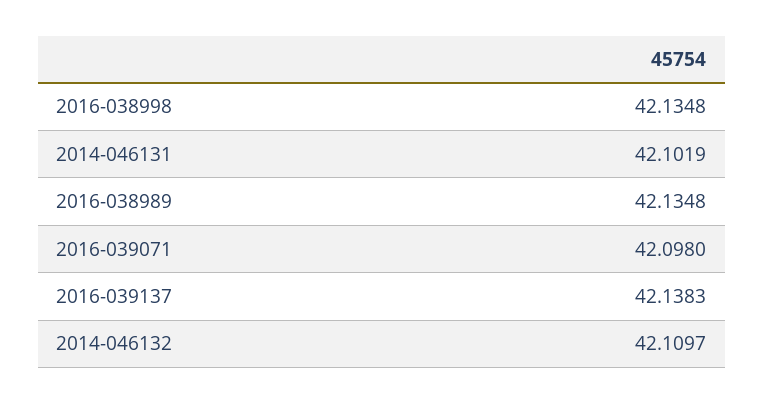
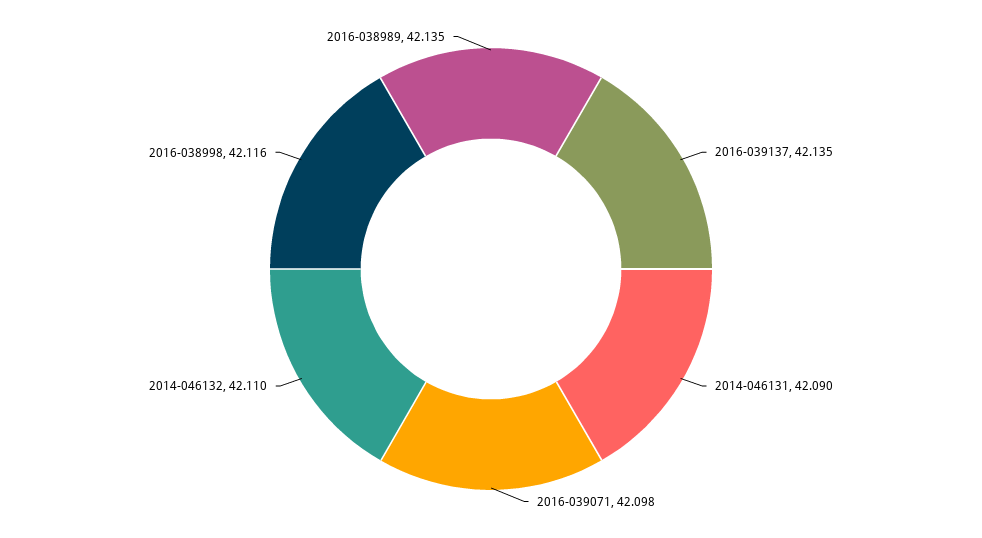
2016-038998: 42.1348 -> 42.116
2014-046131: 42.1019 -> 42.09
2016-039137: 42.1383 -> 42.135

